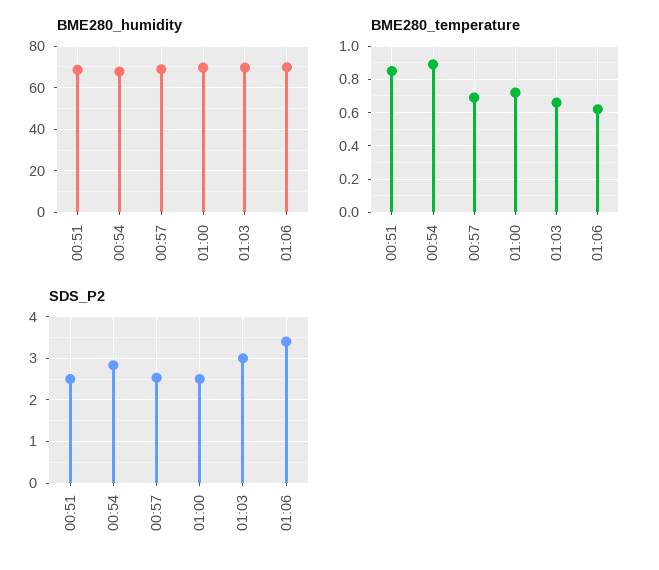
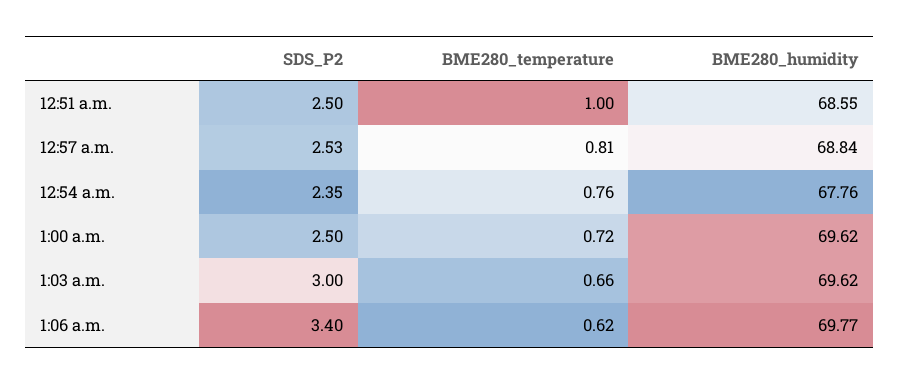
BME280_temperature, 00:51: 0.85 -> 1
BME280_temperature, 00:54: 0.9 -> 0.76
BME280_temperature, 00:57: 0.7 -> 0.81
SDS_P2, 00:54: 2.8 -> 2.35

